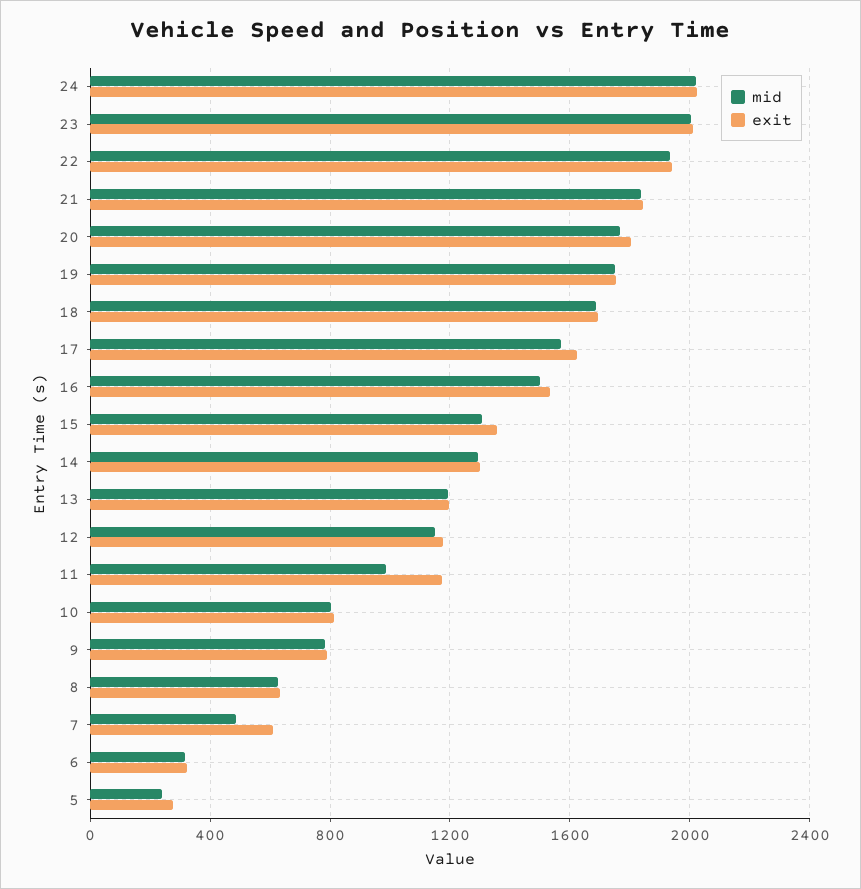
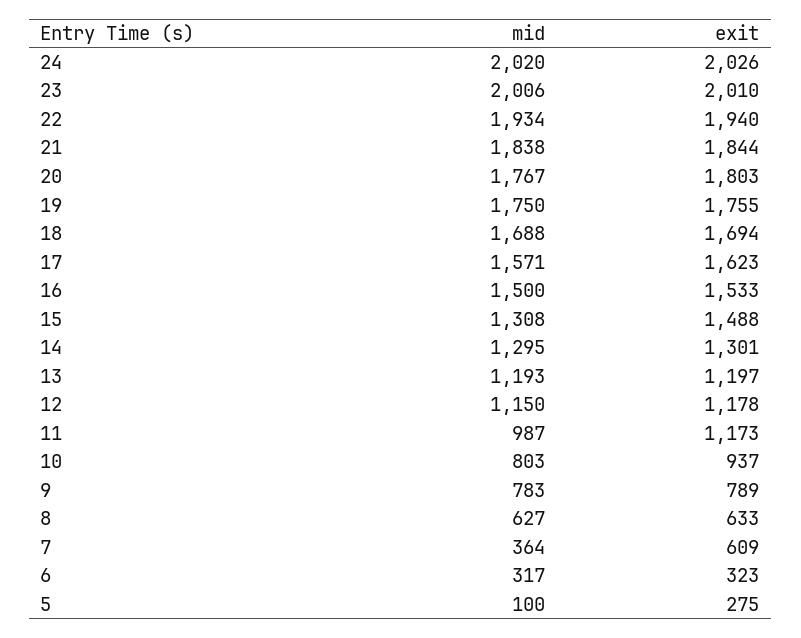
exit, 15: 1350 -> 1488
exit, 10: 800 -> 937
mid, 7: 500 -> 364
mid, 5: 250 -> 100

